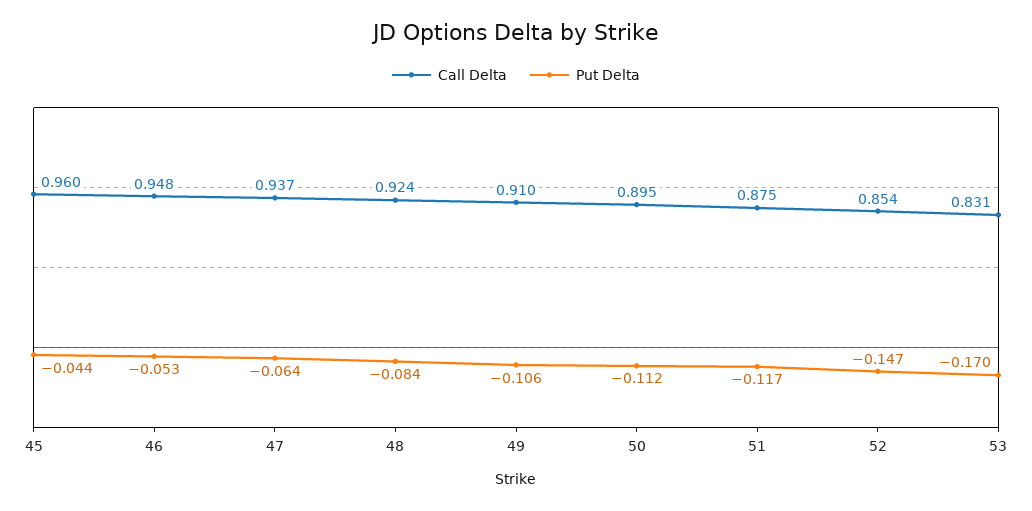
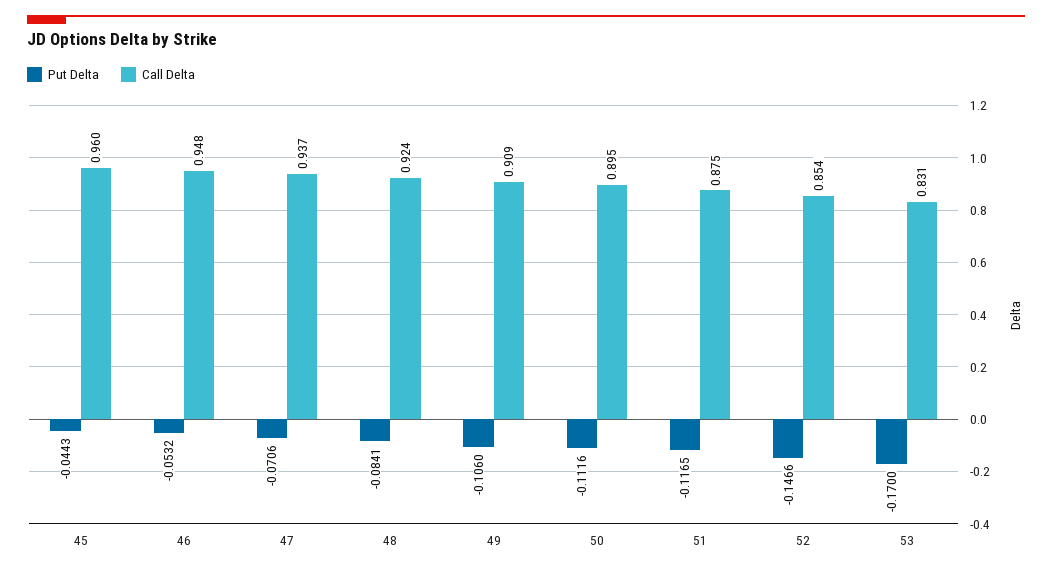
Put Delta, 47: -0.064 -> -0.0706
Call Delta, 49: 0.91 -> 0.909

